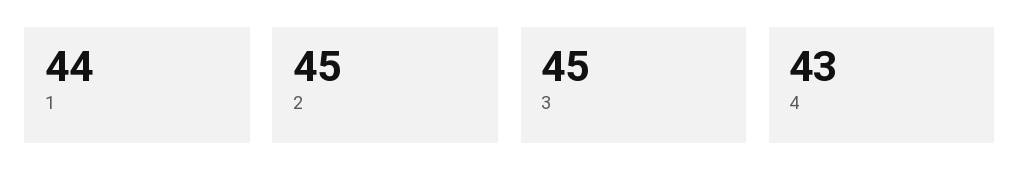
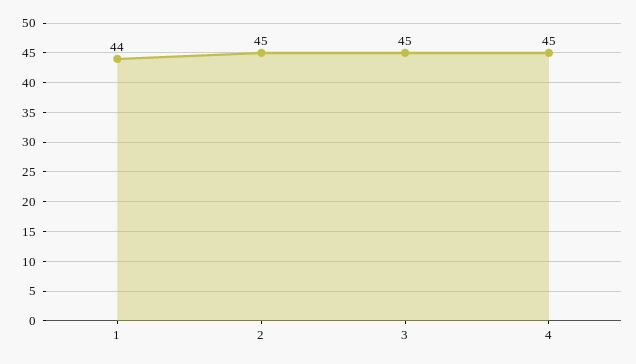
4: 43 -> 45

